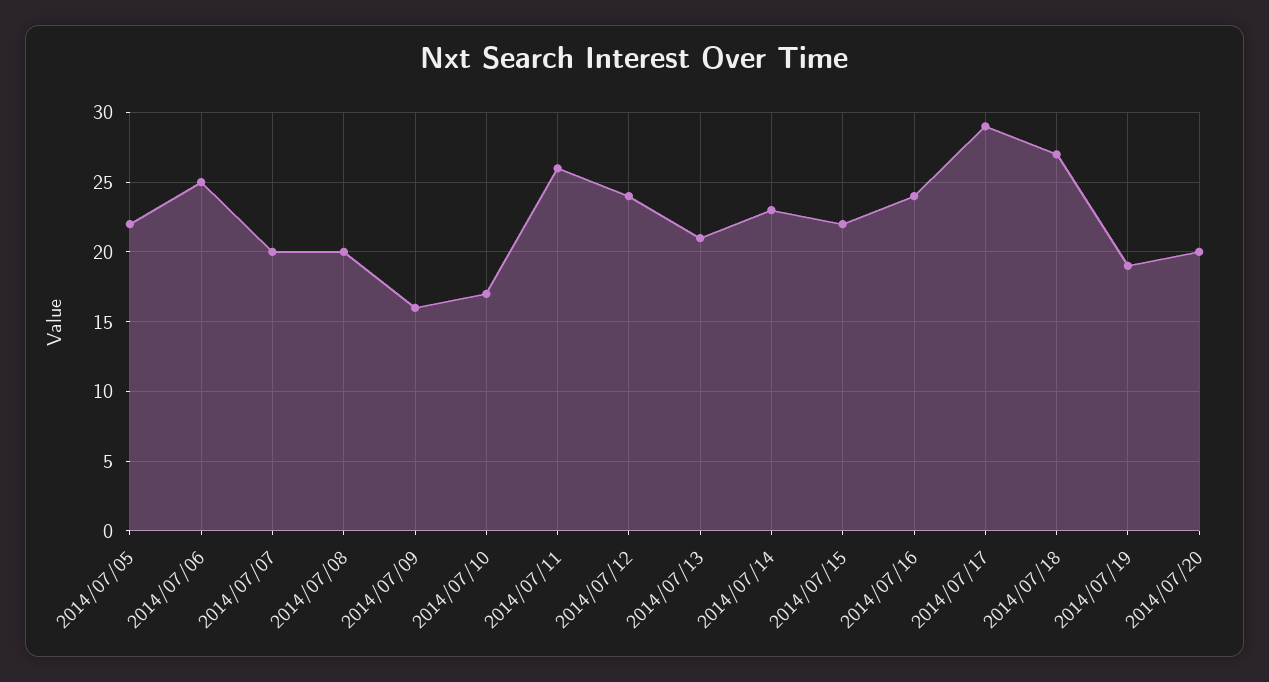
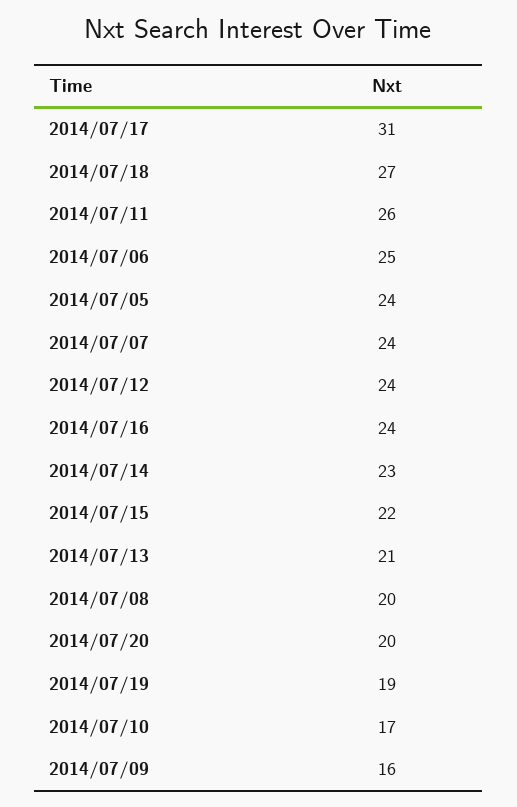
2014/07/05: 22 -> 24
2014/07/07: 20 -> 24
2014/07/17: 29 -> 31

